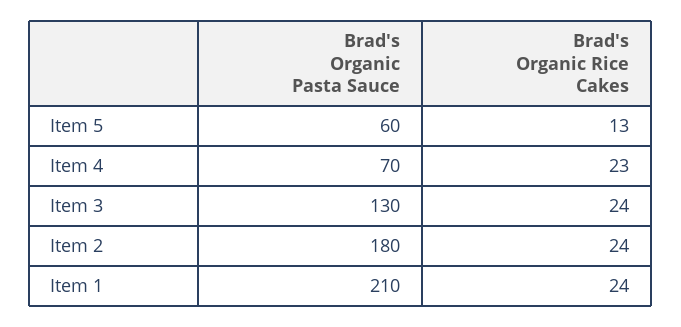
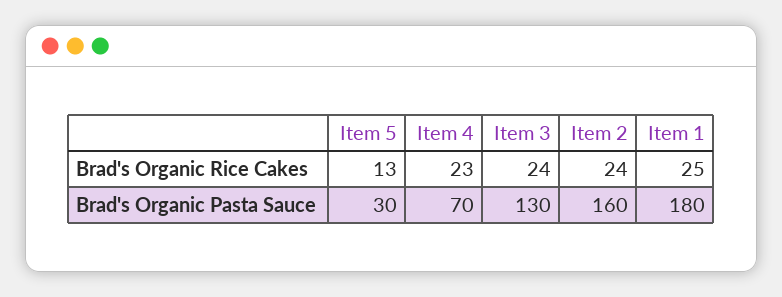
Brad's Organic Pasta Sauce, Item 5: 60 -> 30
Brad's Organic Pasta Sauce, Item 2: 180 -> 160
Brad's Organic Pasta Sauce, Item 1: 210 -> 180
Brad's Organic Rice Cakes, Item 1: 24 -> 25

